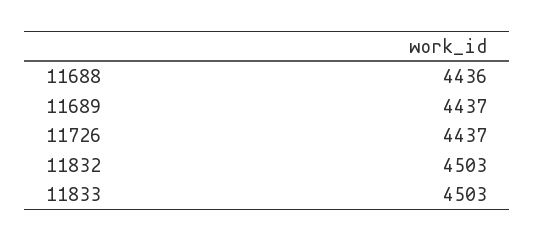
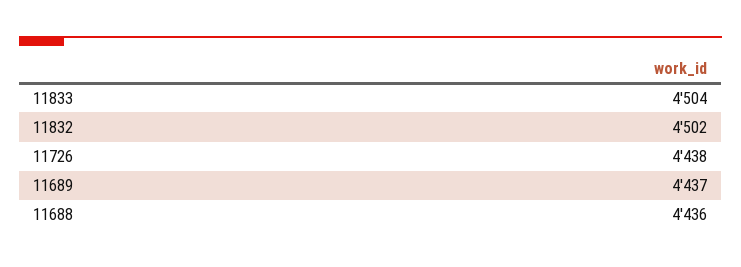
11726: 4437 -> 4438
11832: 4503 -> 4502
11833: 4503 -> 4504

